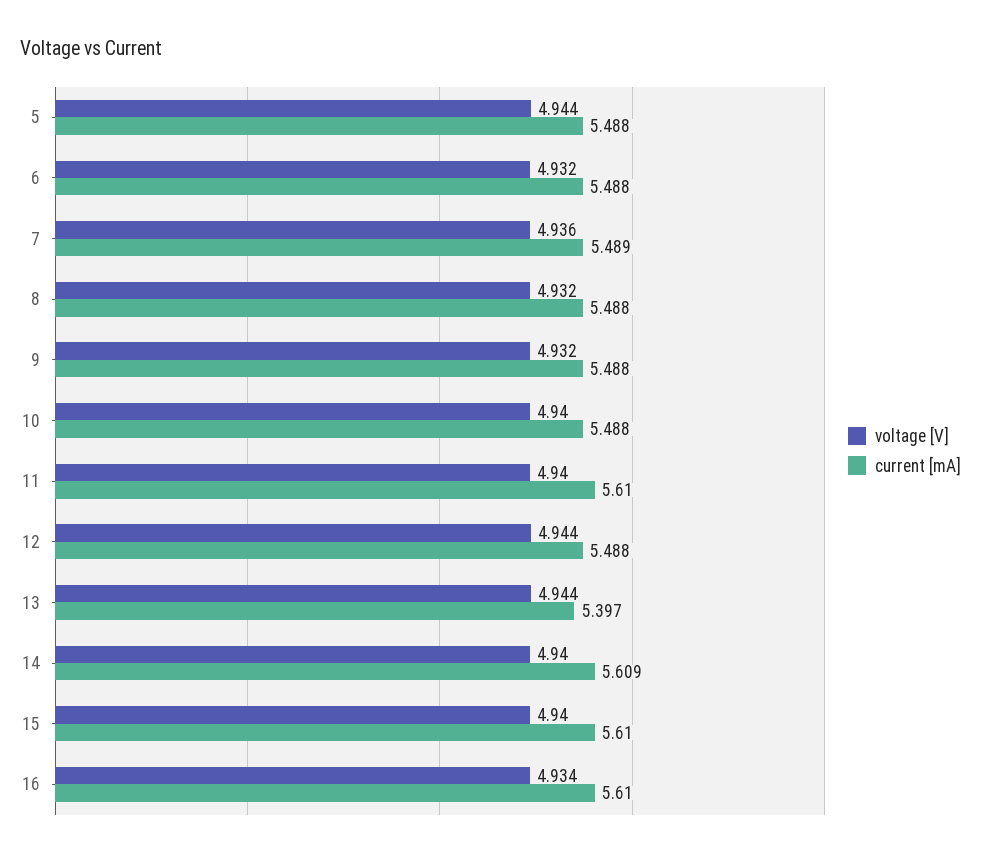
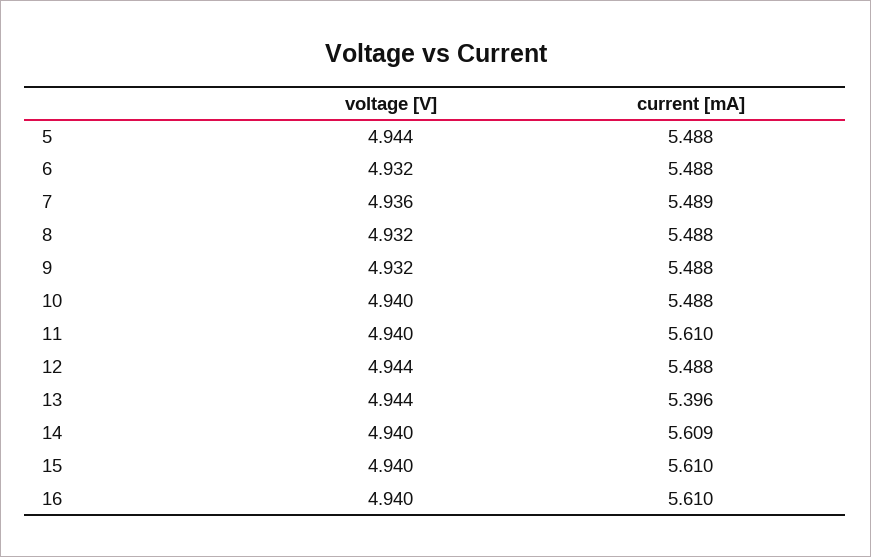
current [mA], 13: 5.397 -> 5.396
voltage [V], 16: 4.934 -> 4.94

